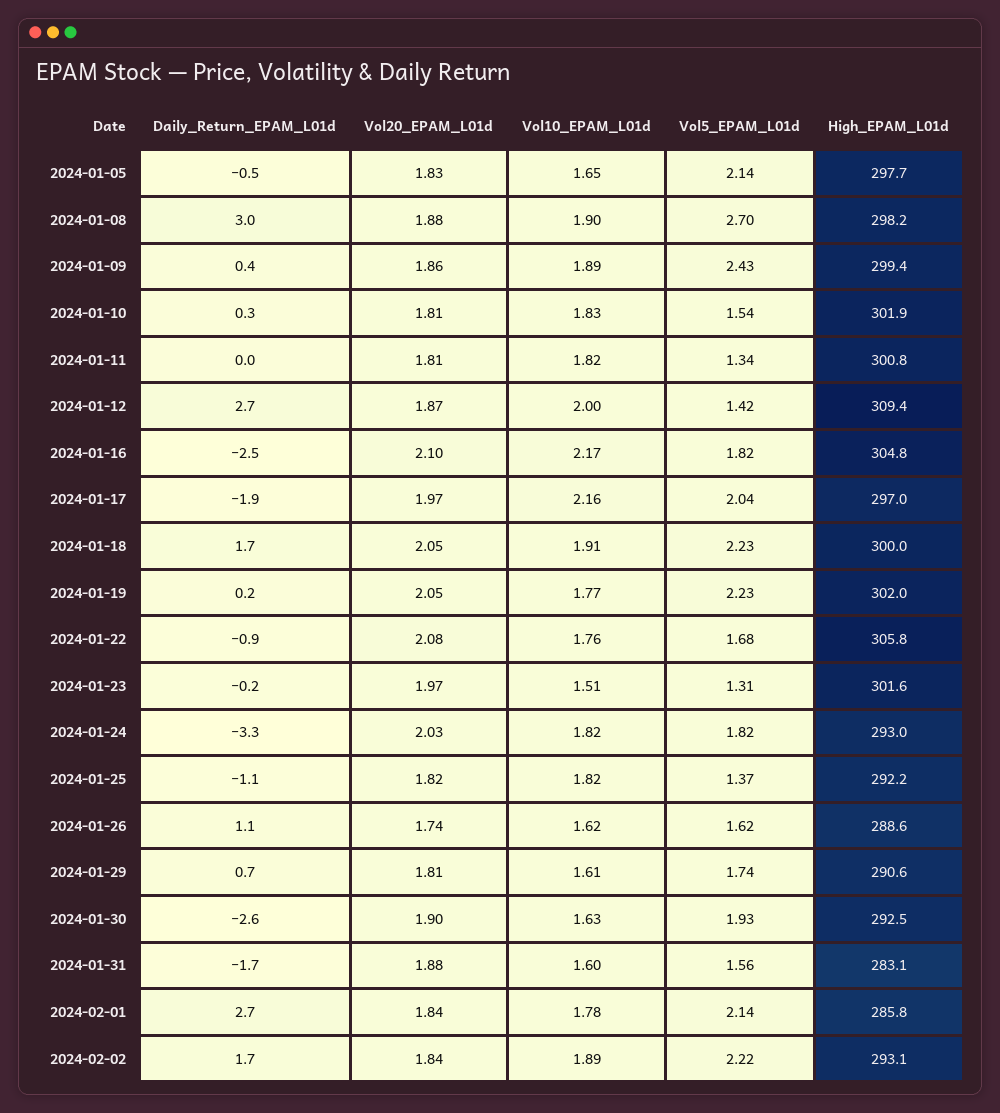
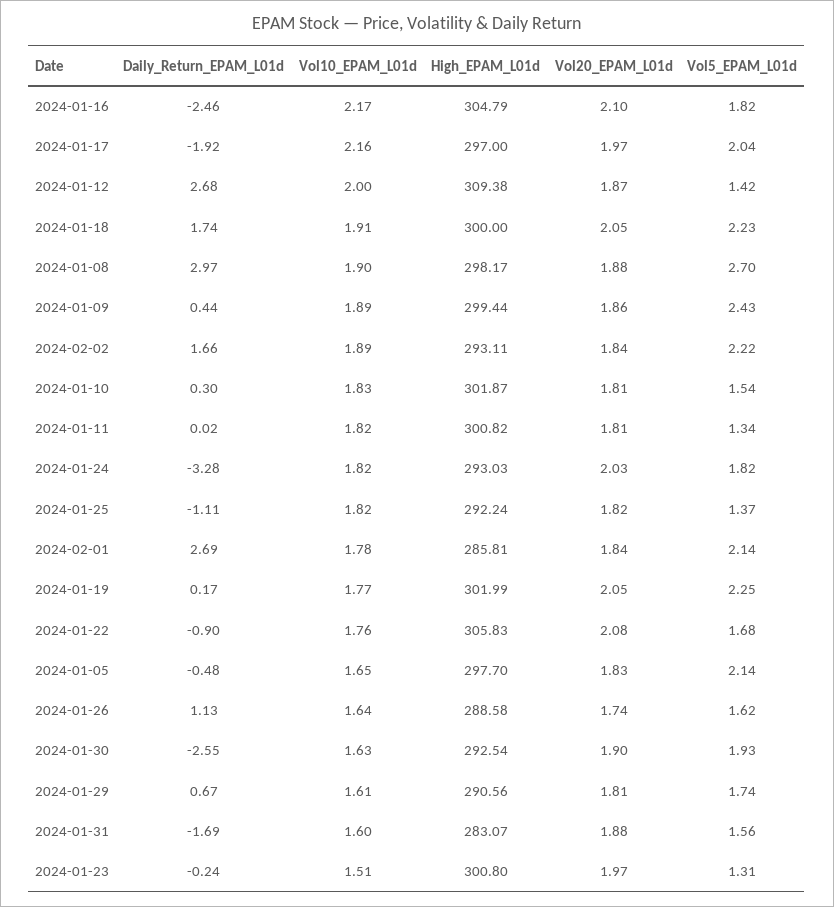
Vol5_EPAM_L01d, 2024-01-19: 2.23 -> 2.25
High_EPAM_L01d, 2024-01-23: 301.6 -> 300.8
Vol10_EPAM_L01d, 2024-01-26: 1.62 -> 1.64

